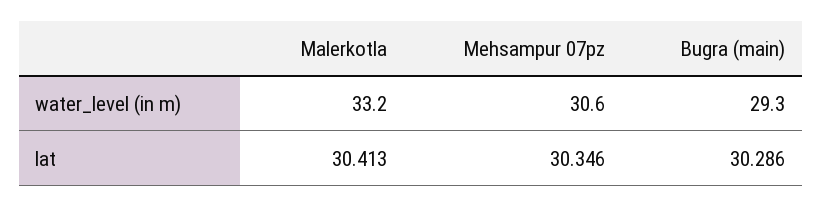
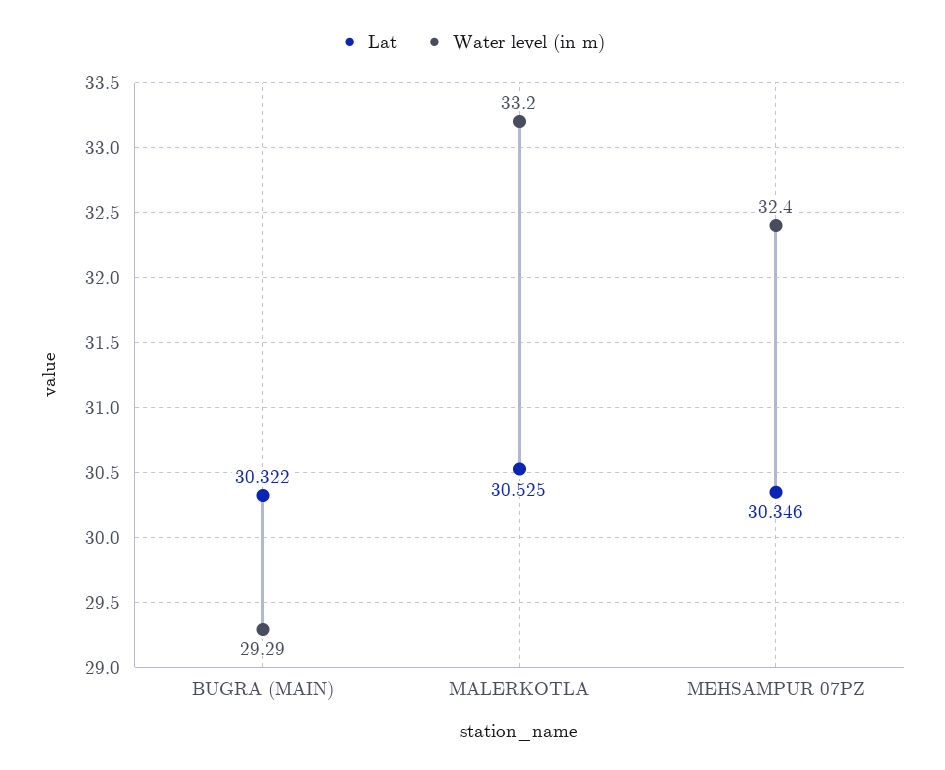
water_level (in m), Mehsampur 07pz: 30.6 -> 32.4
lat, Malerkotla: 30.413 -> 30.525
lat, Bugra (main): 30.286 -> 30.322

